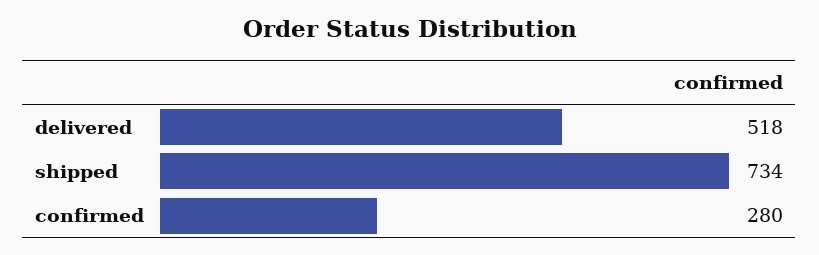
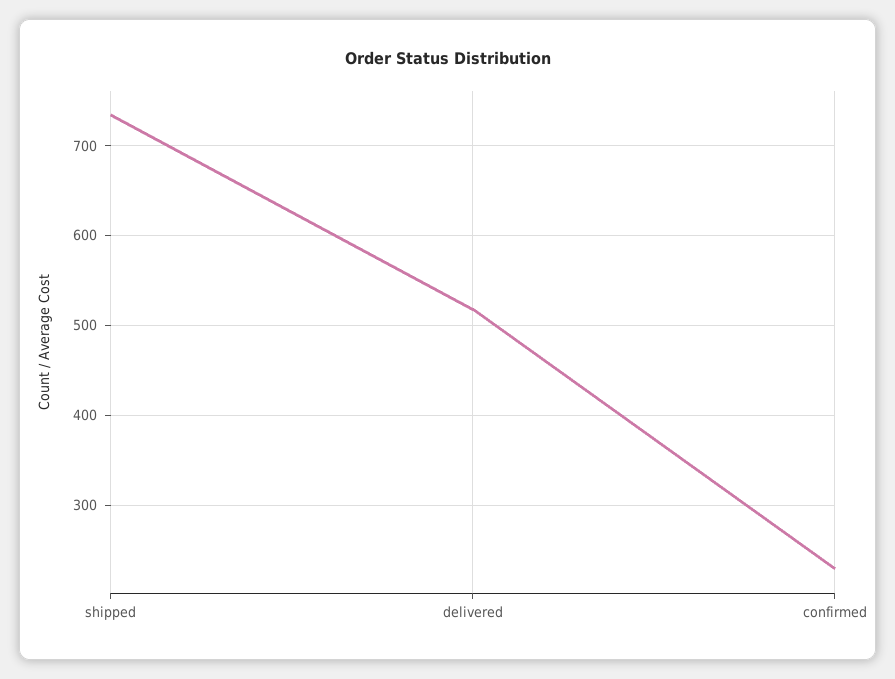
confirmed: 280 -> 230

